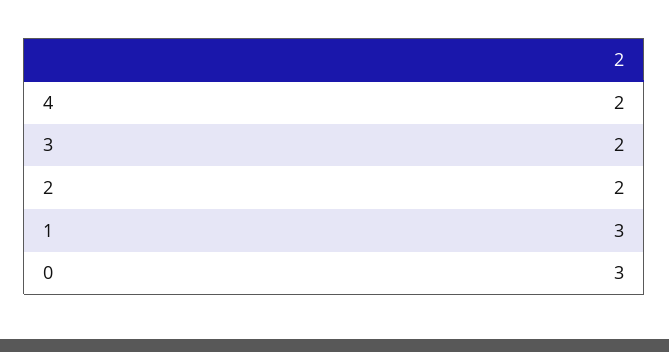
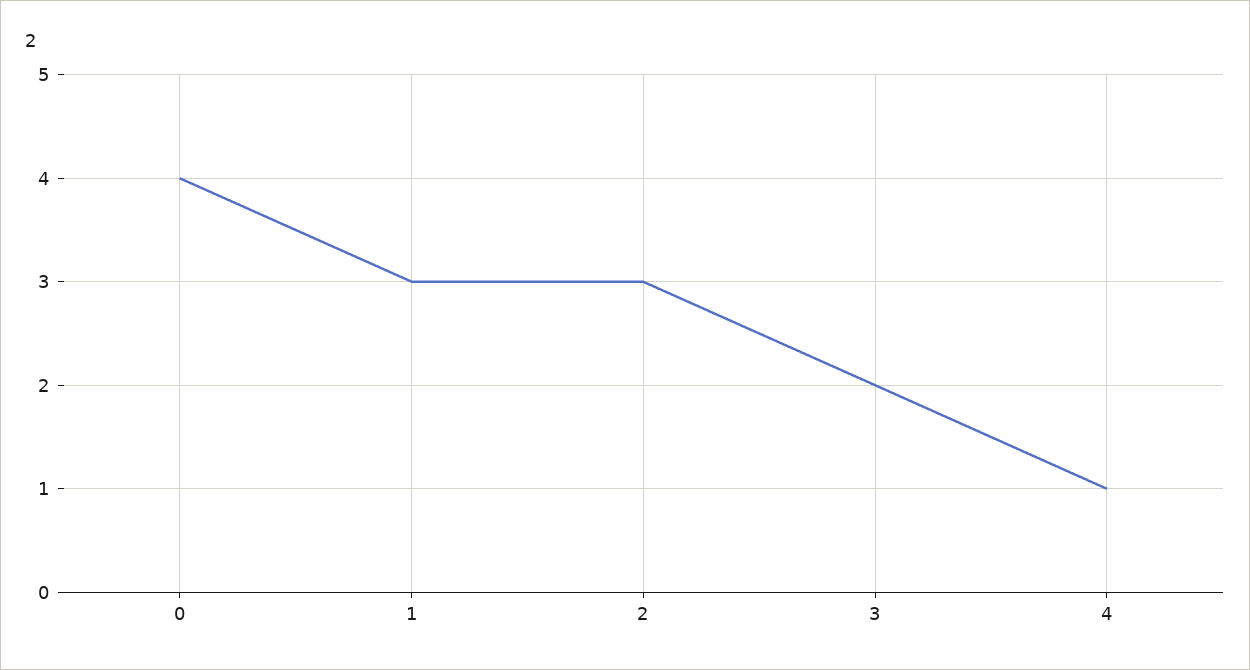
4: 2 -> 1
2: 2 -> 3
0: 3 -> 4

